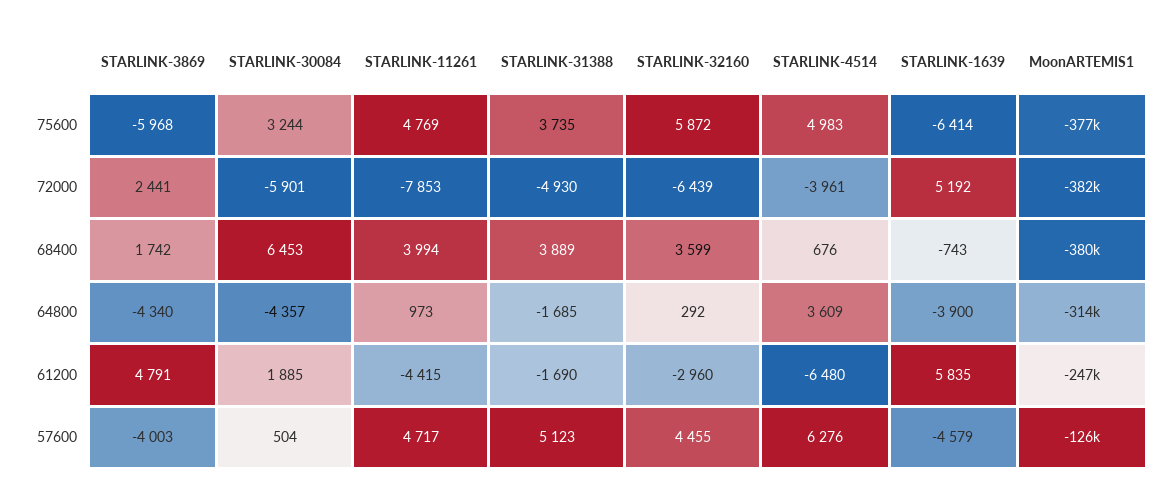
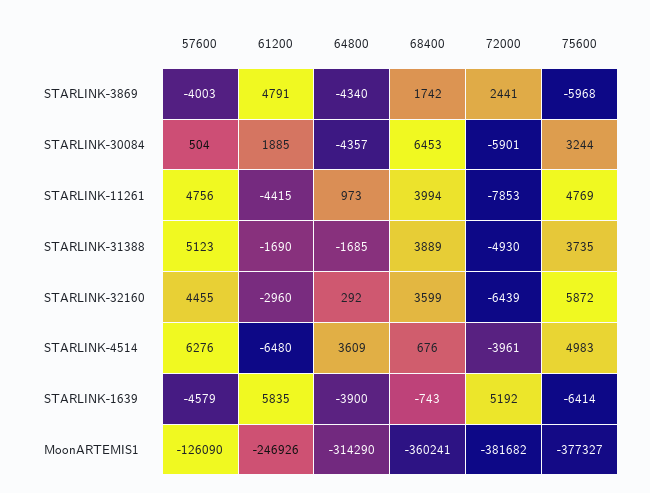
MoonARTEMIS1, 68400: -380000 -> -360241
STARLINK-11261, 57600: 4717 -> 4756

